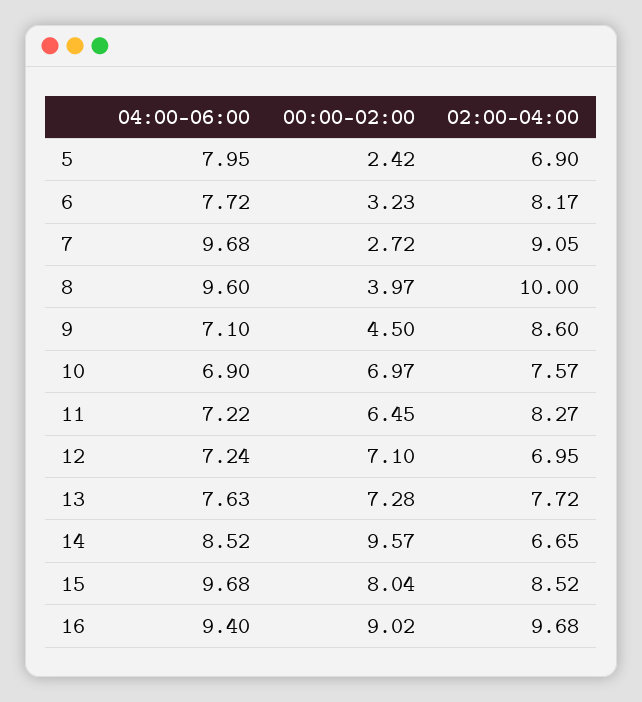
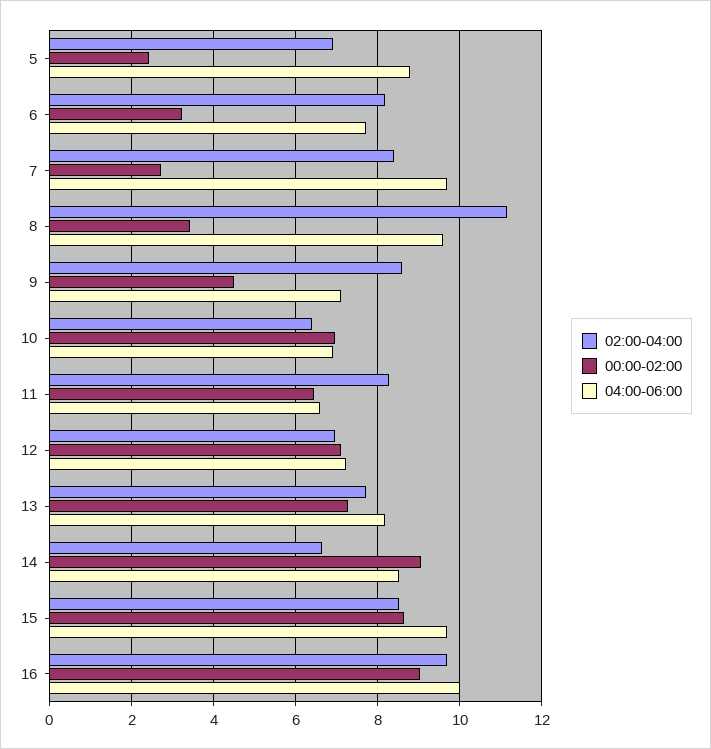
04:00-06:00, 5: 7.95 -> 8.8
02:00-04:00, 7: 9.05 -> 8.4
00:00-02:00, 8: 3.97 -> 3.4
02:00-04:00, 8: 10 -> 11.2
02:00-04:00, 10: 7.57 -> 6.4
04:00-06:00, 11: 7.22 -> 6.6
04:00-06:00, 13: 7.63 -> 8.2
00:00-02:00, 14: 9.57 -> 9
00:00-02:00, 15: 8.04 -> 8.6
04:00-06:00, 16: 9.4 -> 10

